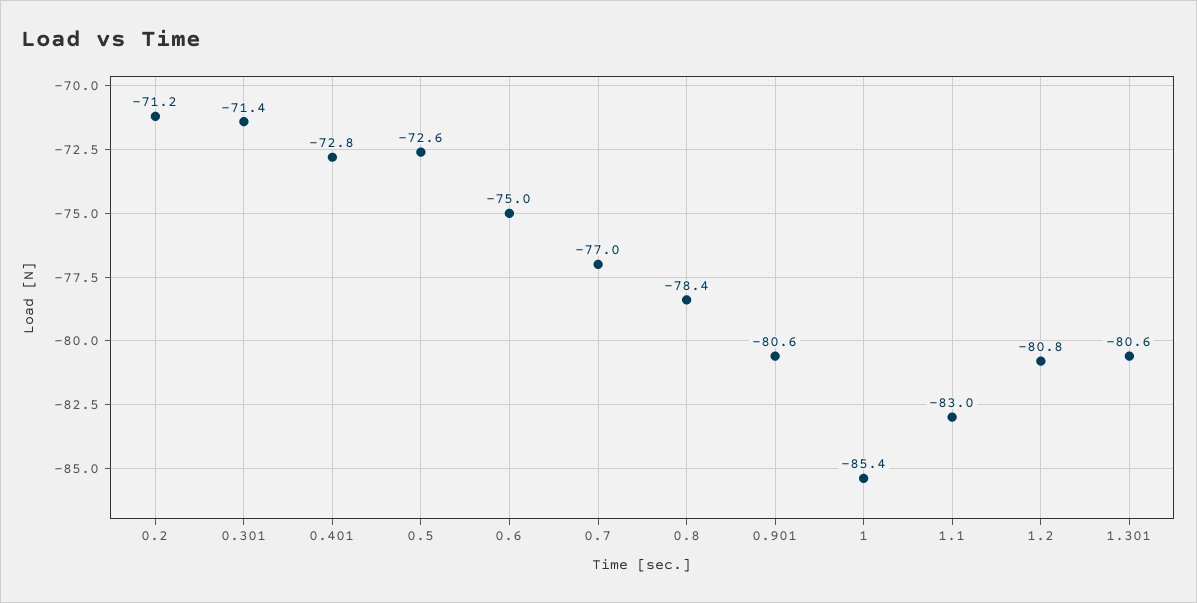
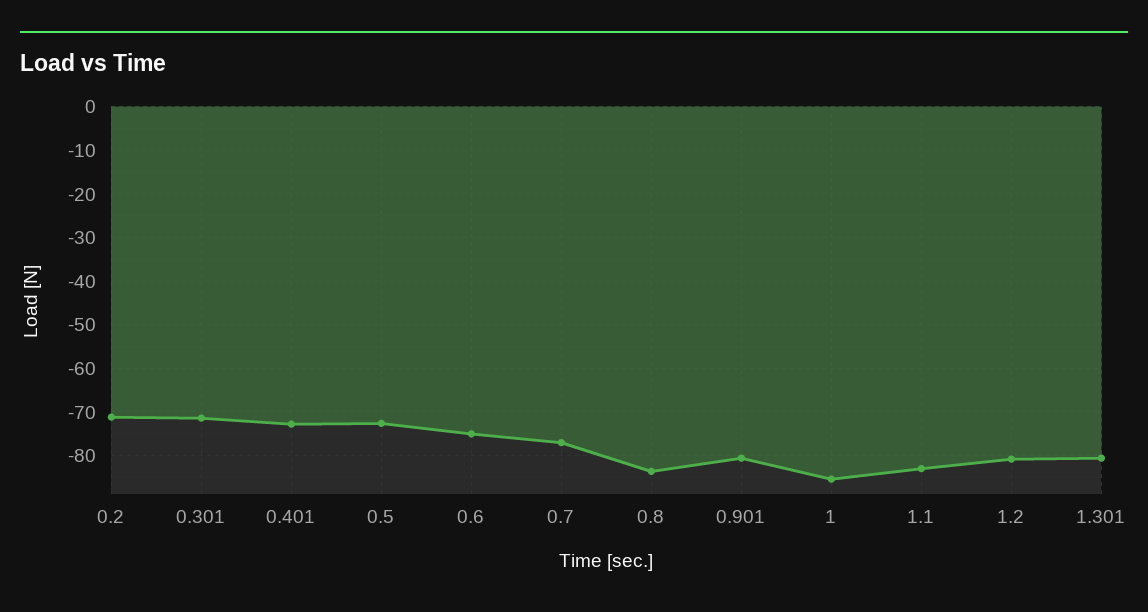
0.8: -78.4 -> -84

